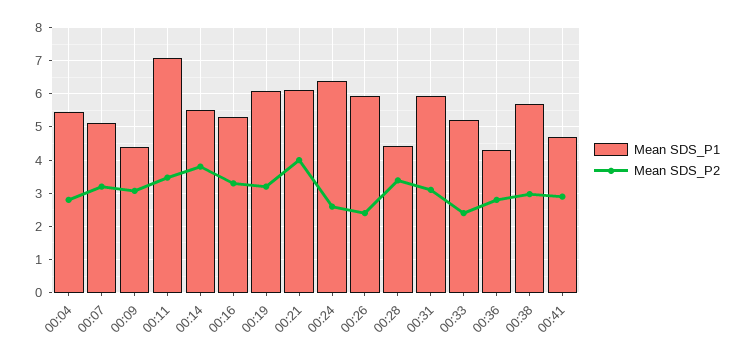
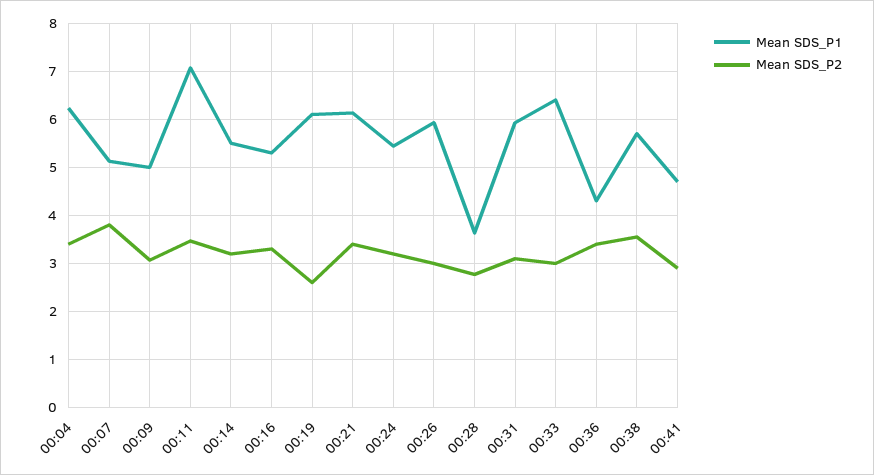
Mean SDS_P1, 00:04: 5.4 -> 6.2
Mean SDS_P2, 00:04: 2.8 -> 3.4
Mean SDS_P2, 00:07: 3.2 -> 3.8
Mean SDS_P1, 00:09: 4.4 -> 5
Mean SDS_P2, 00:14: 3.8 -> 3.2
Mean SDS_P2, 00:19: 3.2 -> 2.6
Mean SDS_P2, 00:21: 4 -> 3.4
Mean SDS_P1, 00:24: 6.4 -> 5.4
Mean SDS_P2, 00:24: 2.6 -> 3.2
Mean SDS_P2, 00:26: 2.4 -> 3
Mean SDS_P1, 00:28: 4.4 -> 3.6
Mean SDS_P2, 00:28: 3.4 -> 2.8
Mean SDS_P1, 00:33: 5.2 -> 6.4
Mean SDS_P2, 00:33: 2.4 -> 3
Mean SDS_P2, 00:36: 2.8 -> 3.4
Mean SDS_P2, 00:38: 3 -> 3.6

